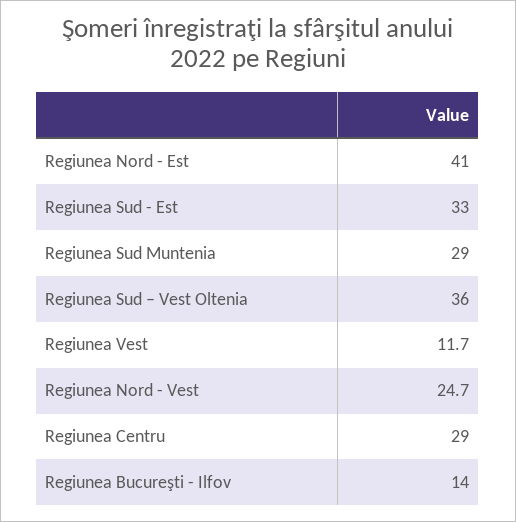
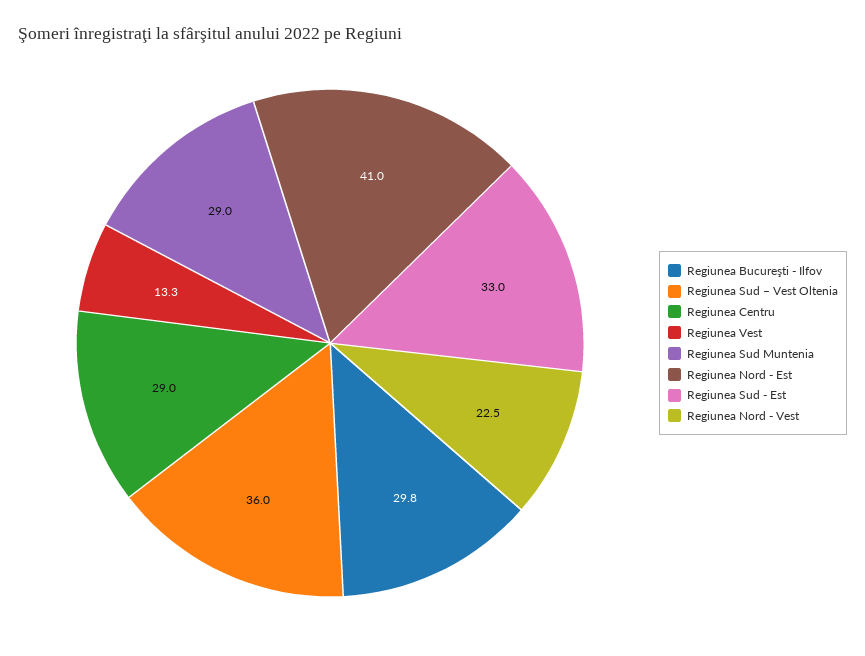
Regiunea Vest: 11.7 -> 13.3
Regiunea Nord - Vest: 24.7 -> 22.5
Regiunea Bucureşti - Ilfov: 14 -> 29.8

